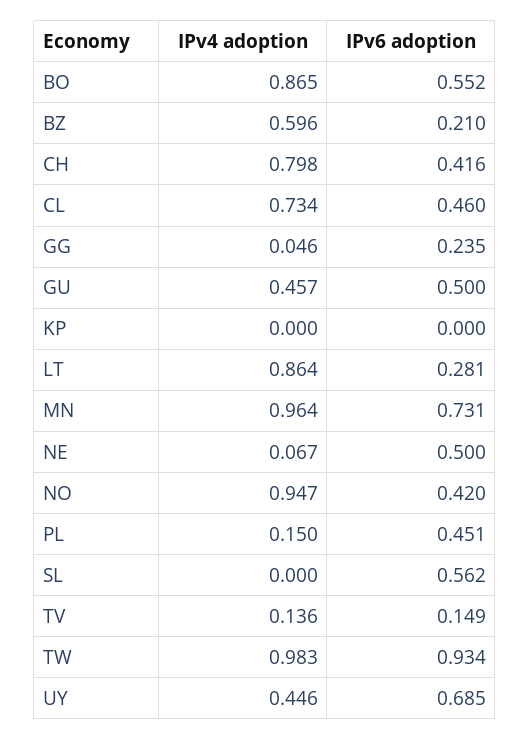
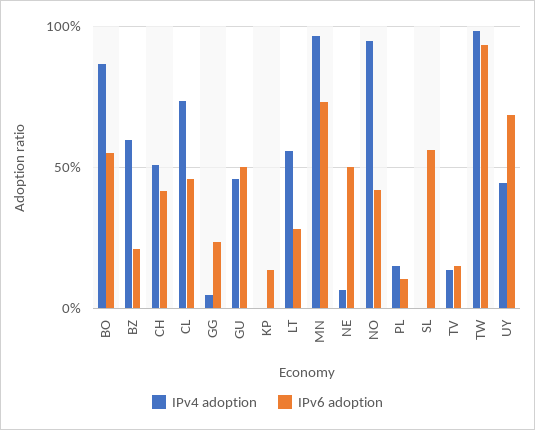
IPv4 adoption, CH: 0.798 -> 0.5
IPv6 adoption, KP: 0 -> 0.15
IPv4 adoption, LT: 0.864 -> 0.55
IPv6 adoption, PL: 0.451 -> 0.1

